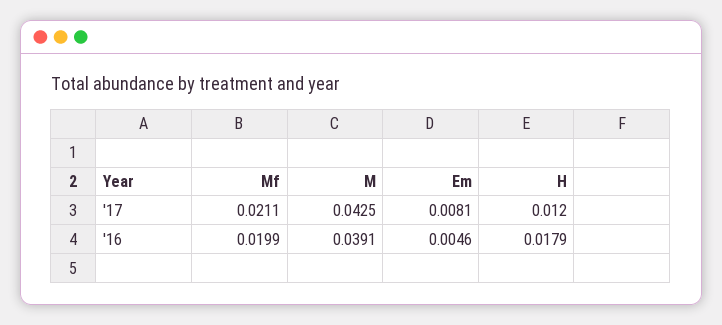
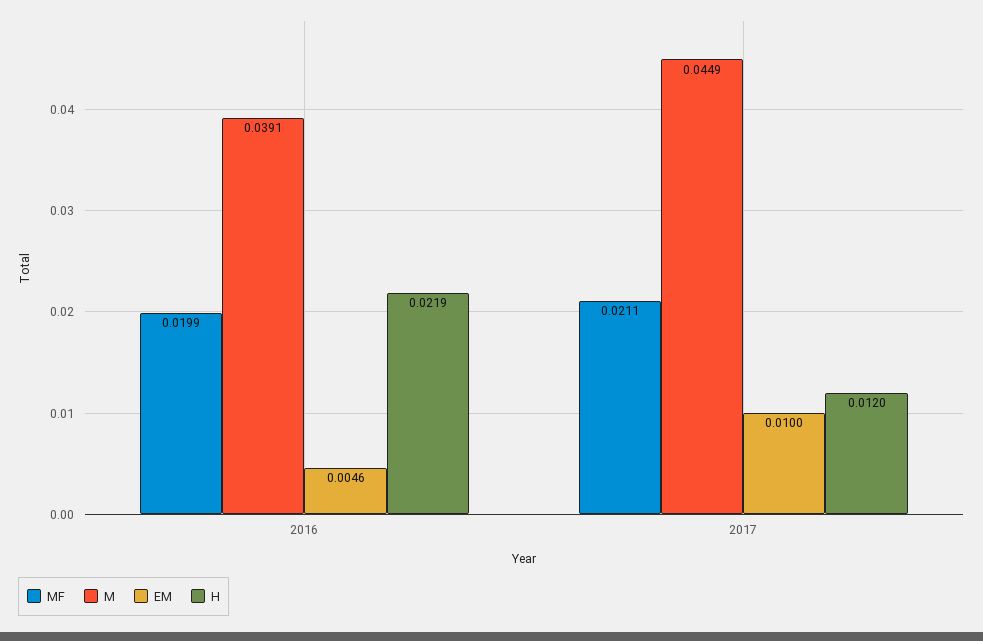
M, '17: 0.0425 -> 0.0449
Em, '17: 0.0081 -> 0.01
H, '16: 0.0179 -> 0.0219

